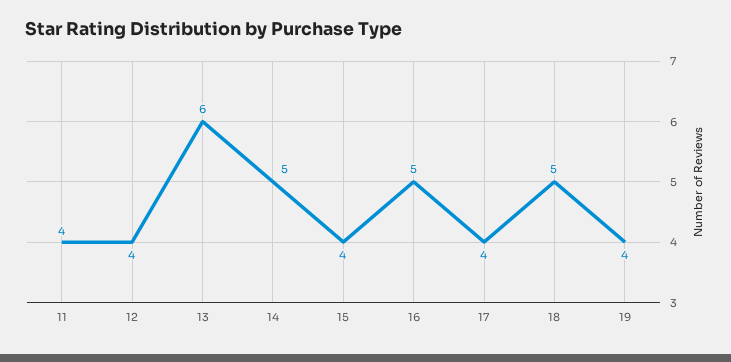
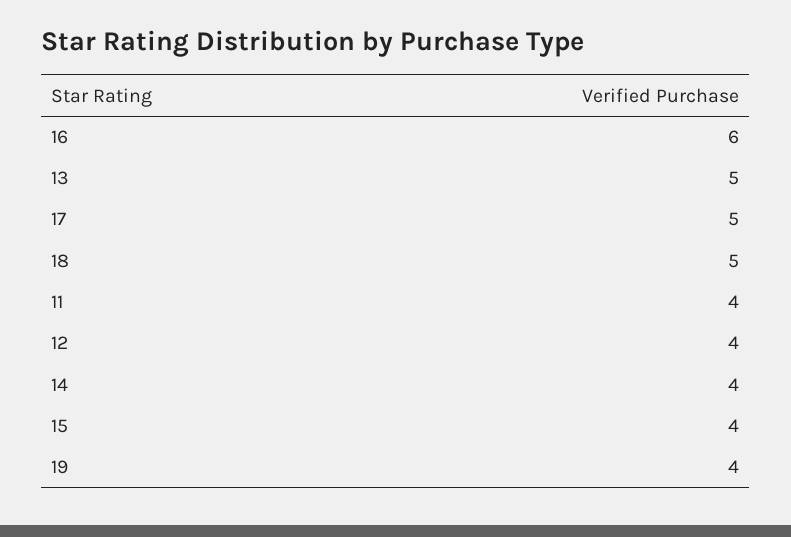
13: 6 -> 5
14: 5 -> 4
16: 5 -> 6
17: 4 -> 5

